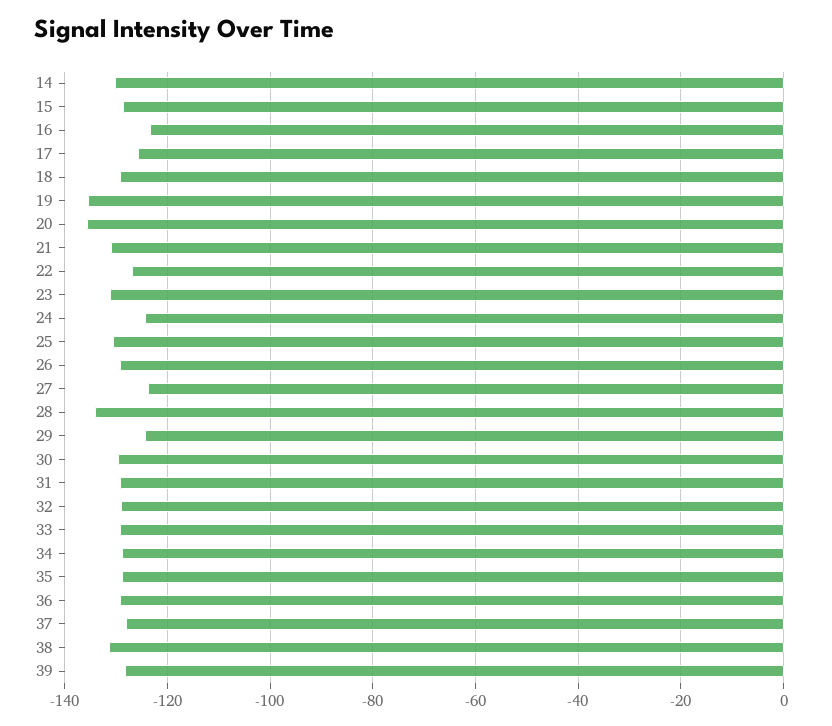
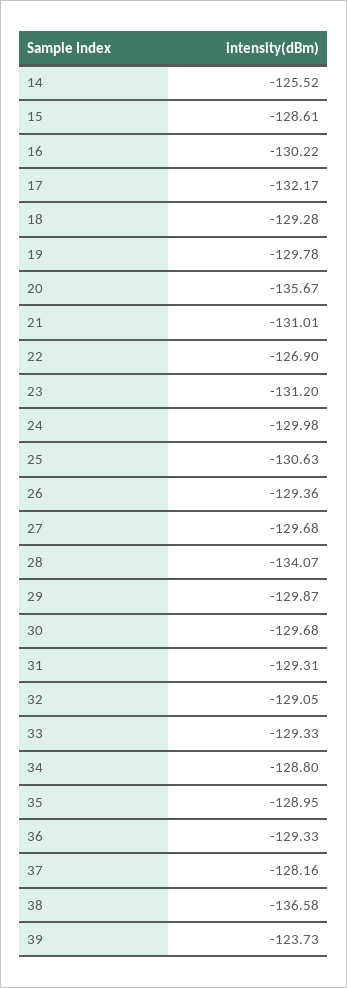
14: -130 -> -125.52
16: -124 -> -130.22
17: -126 -> -132.17
19: -136 -> -129.78
24: -124 -> -129.98
27: -124 -> -129.68
29: -124 -> -129.87
38: -132 -> -136.58
39: -128 -> -123.73

